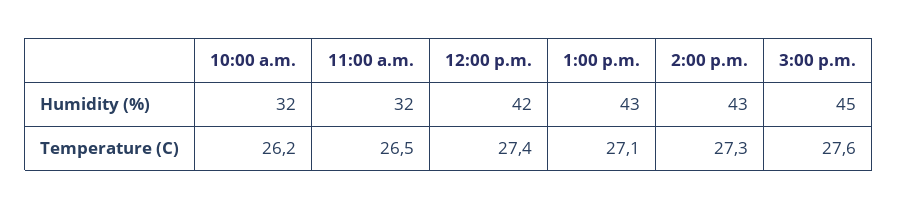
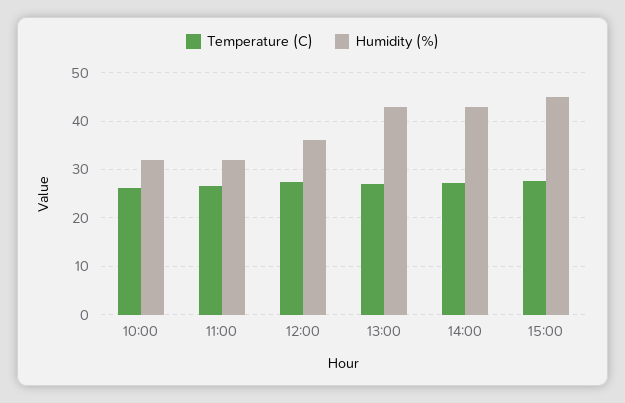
Humidity (%), 12:00 p.m.: 42 -> 36

